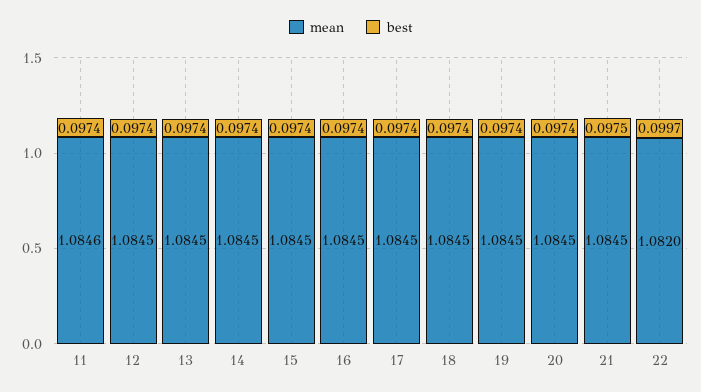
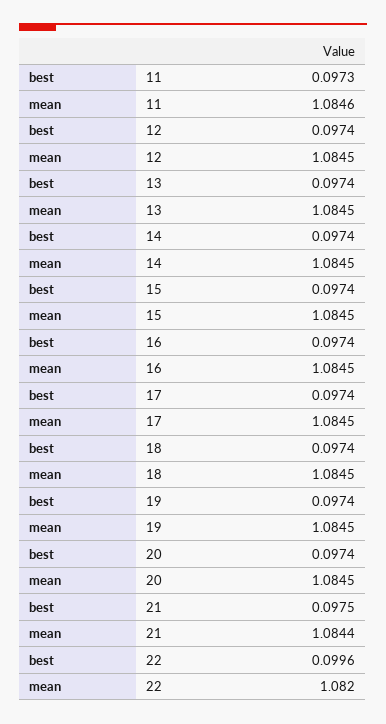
best, 11: 0.0974 -> 0.0973
mean, 21: 1.0845 -> 1.0844
best, 22: 0.0997 -> 0.0996

